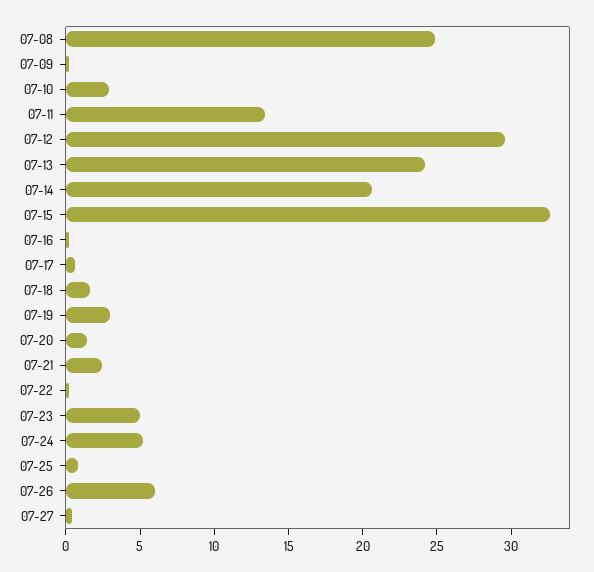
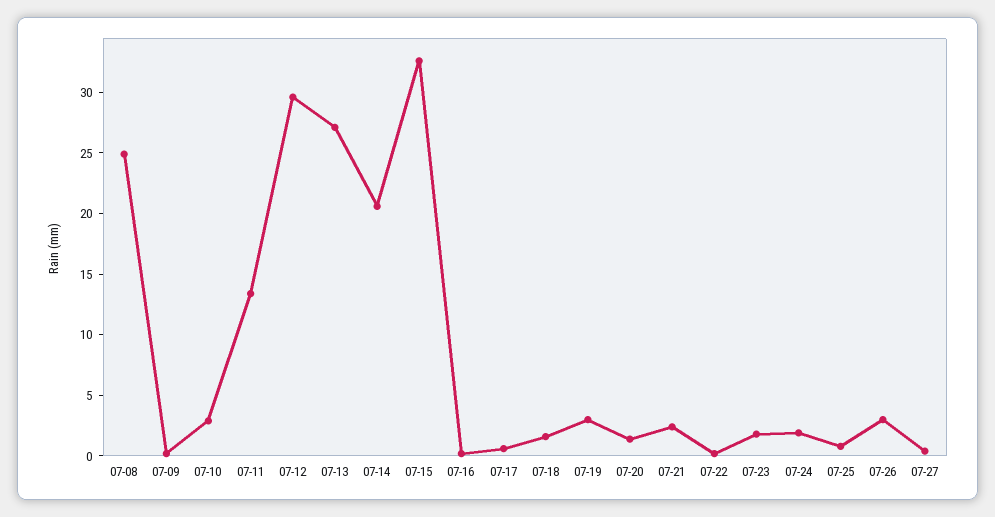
07-13: 24 -> 27
07-23: 5 -> 2
07-24: 5 -> 2
07-26: 6 -> 3

